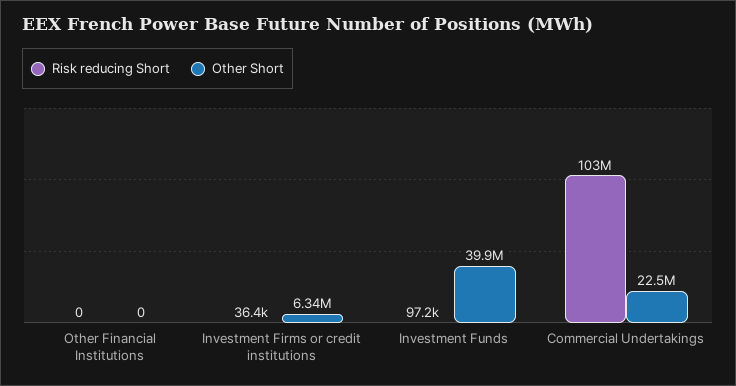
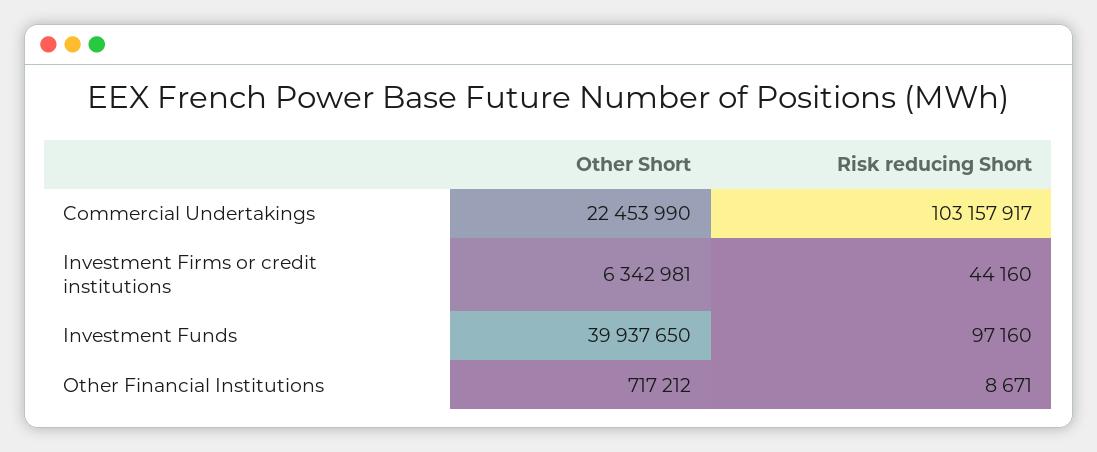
Risk reducing Short, Other Financial Institutions: 0 -> 8671
Other Short, Other Financial Institutions: 0 -> 717212
Risk reducing Short, Investment Firms or credit institutions: 36400 -> 44160

